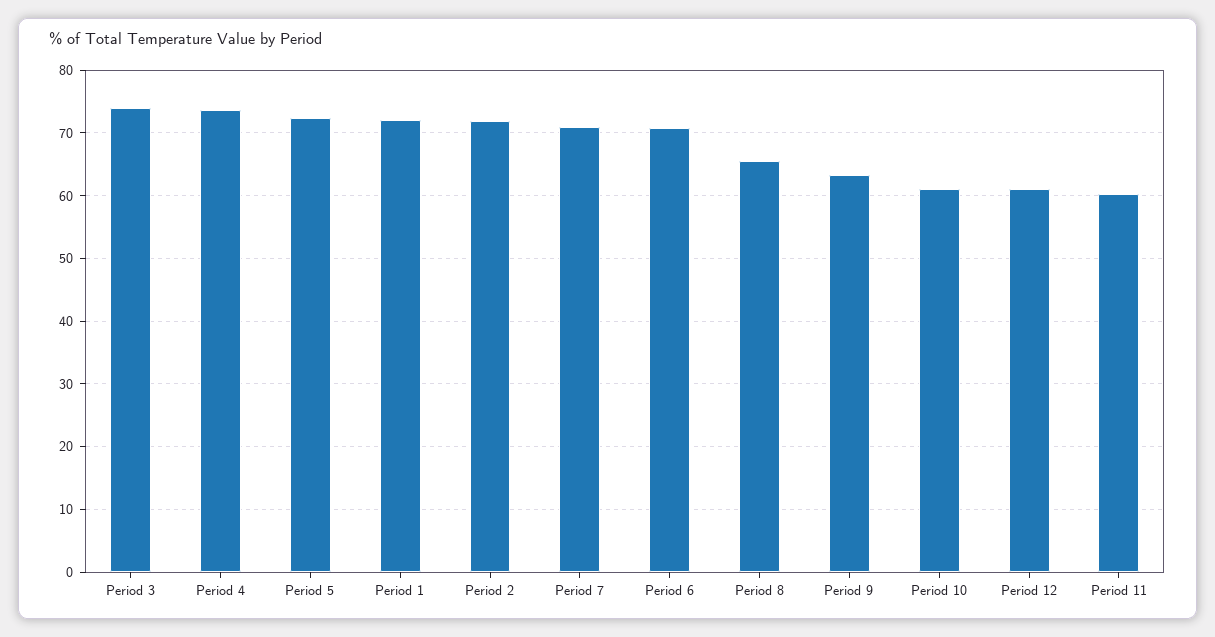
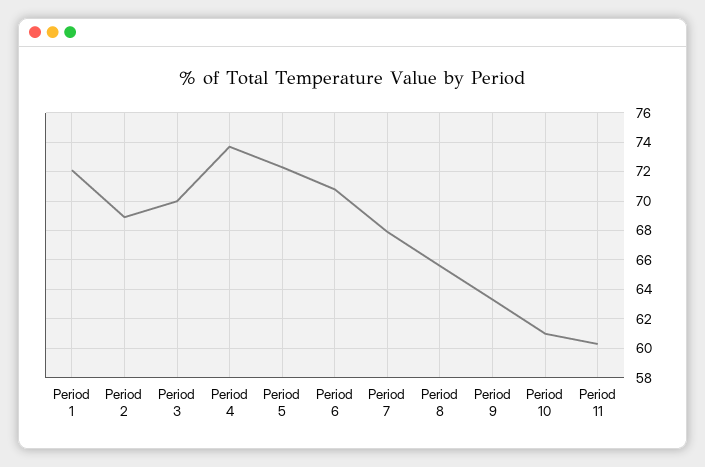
Period 3: 74 -> 70
Period 2: 72 -> 69
Period 7: 71 -> 68
Period 12: 61 -> none

